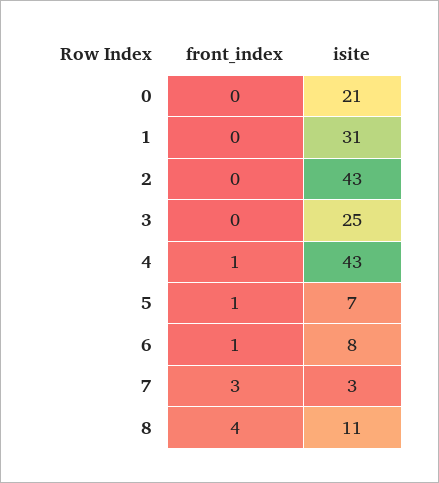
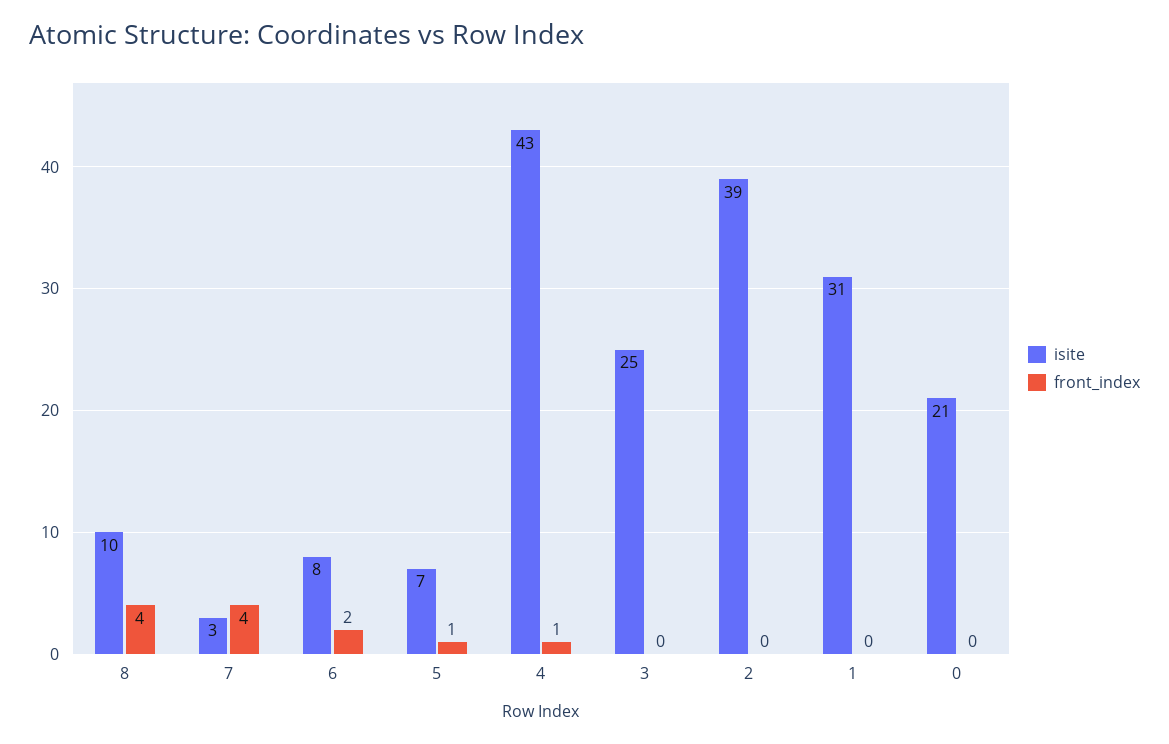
isite, 2: 43 -> 39
front_index, 6: 1 -> 2
front_index, 7: 3 -> 4
isite, 8: 11 -> 10

